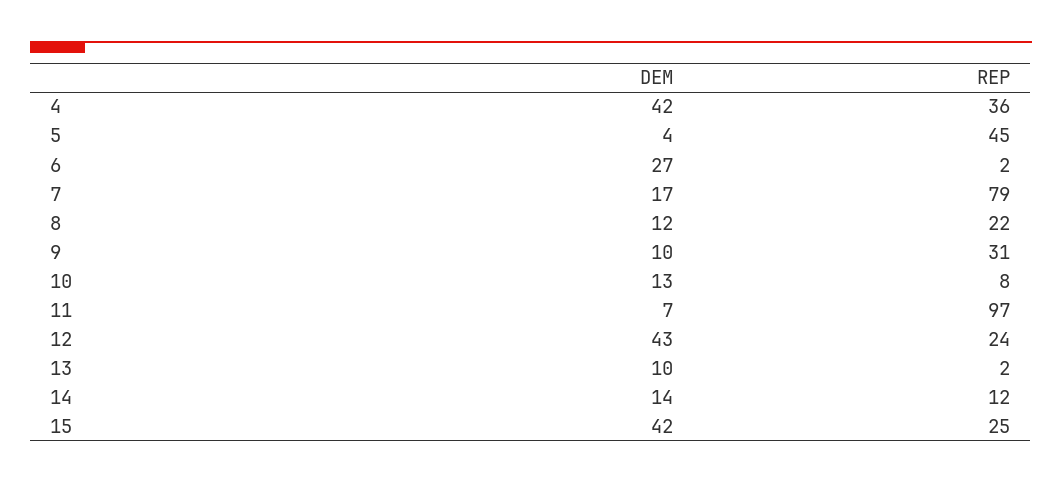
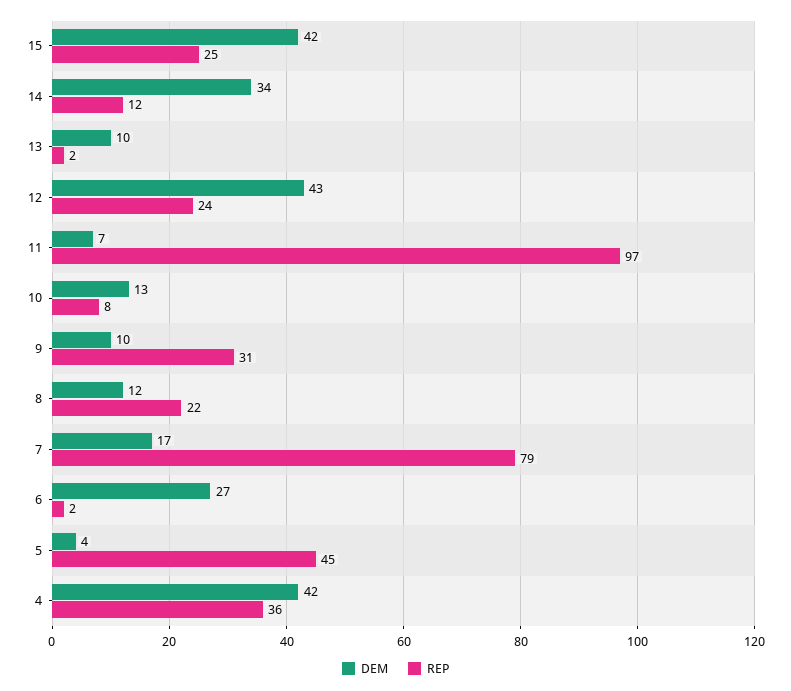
DEM, 14: 14 -> 34

